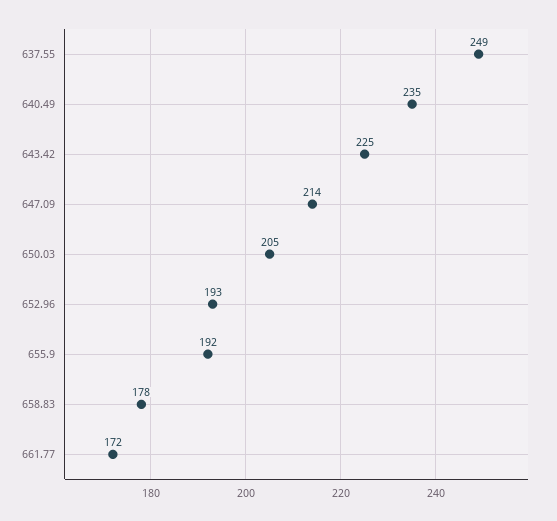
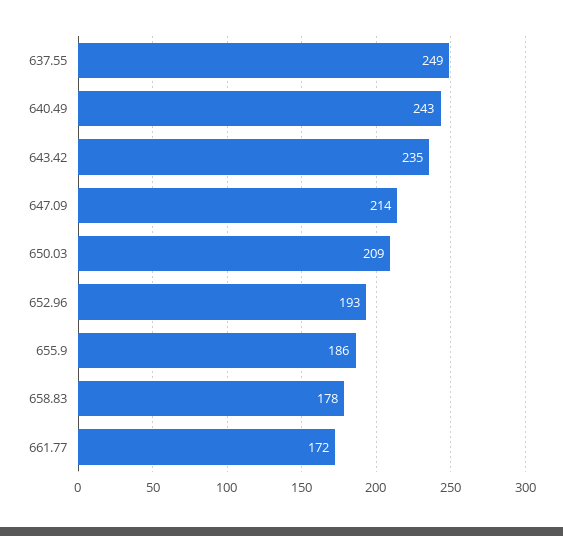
640.49: 235 -> 243
643.42: 225 -> 235
650.03: 205 -> 209
655.9: 192 -> 186

